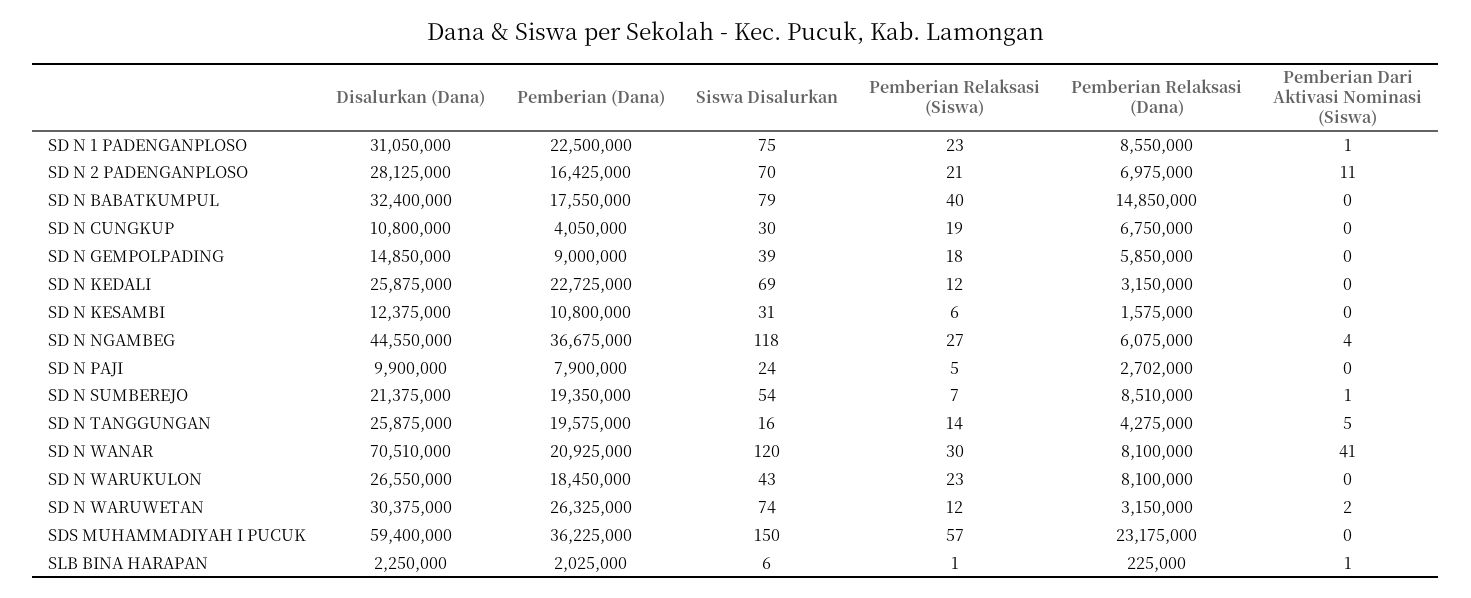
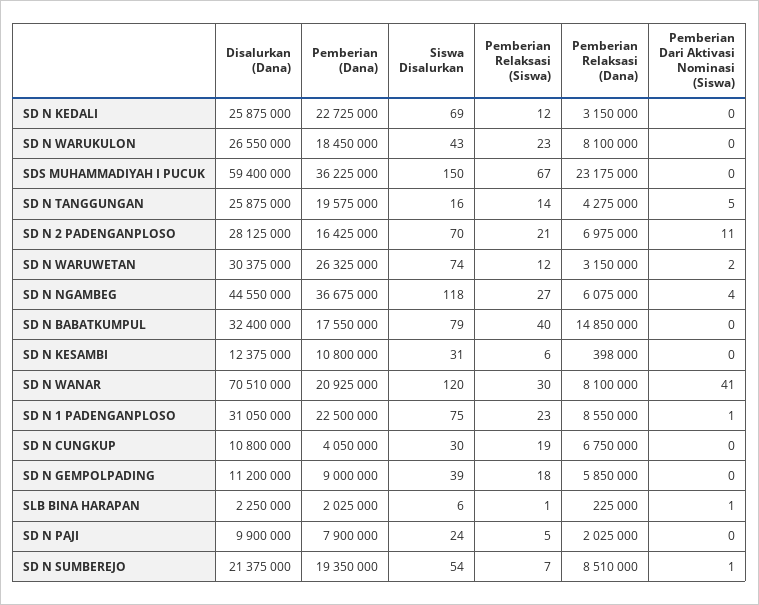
Disalurkan (Dana), SD N GEMPOLPADING: 14850000 -> 11200000
Pemberian Relaksasi (Dana), SD N KESAMBI: 1575000 -> 398000
Pemberian Relaksasi (Dana), SD N PAJI: 2702000 -> 2025000
Pemberian Relaksasi (Siswa), SDS MUHAMMADIYAH I PUCUK: 57 -> 67

